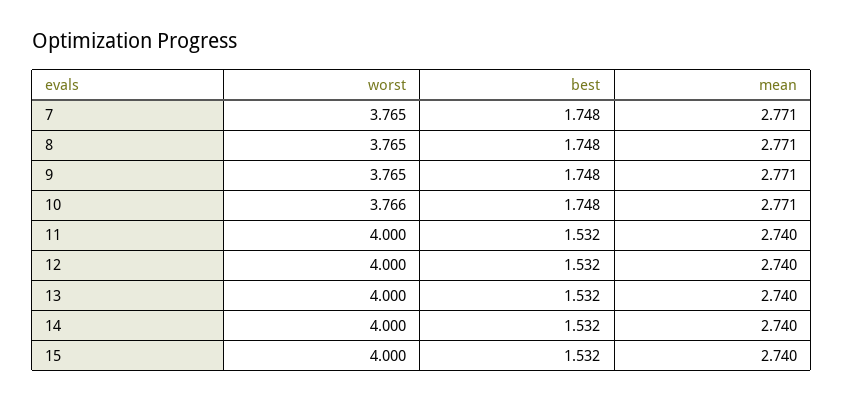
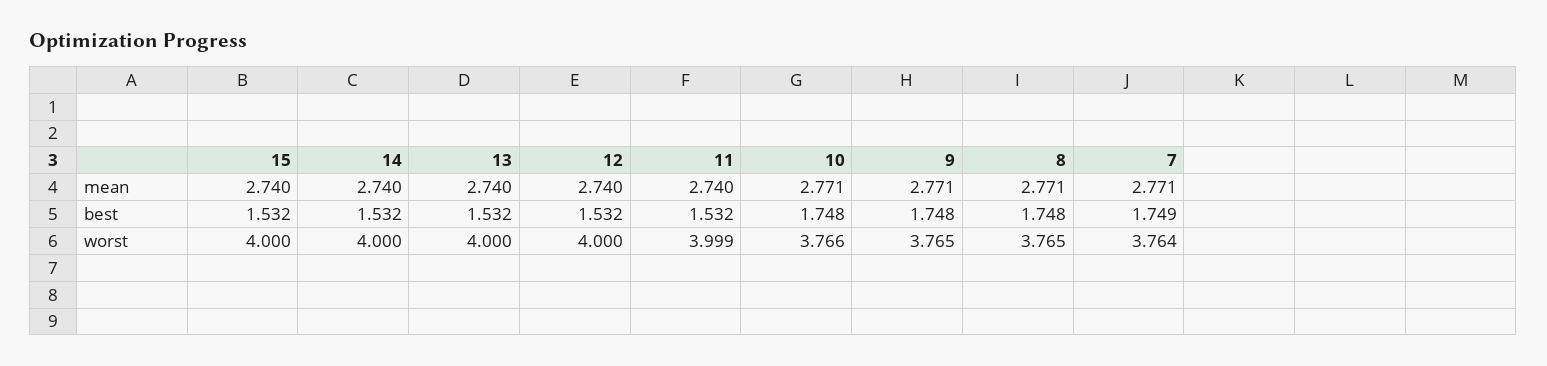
worst, 7: 3.765 -> 3.764
best, 7: 1.748 -> 1.749
worst, 11: 4 -> 3.999

